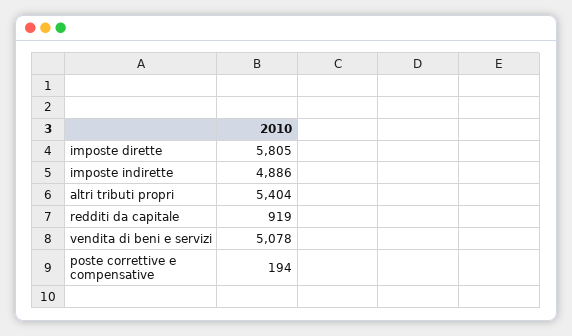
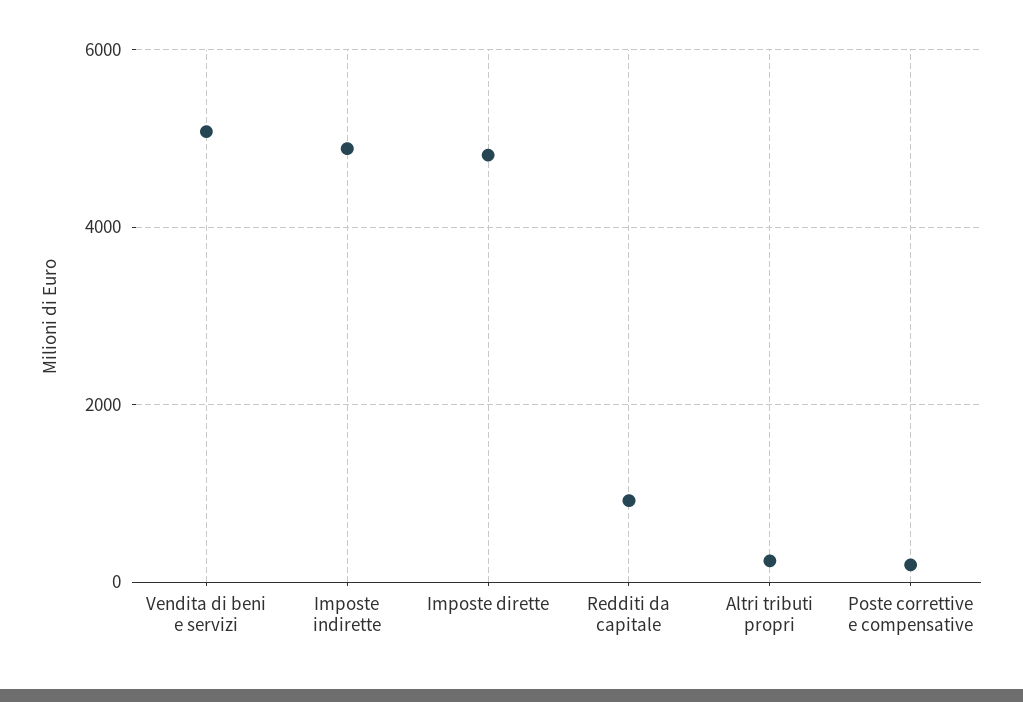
imposte dirette: 5805 -> 4800
altri tributi propri: 5404 -> 200

